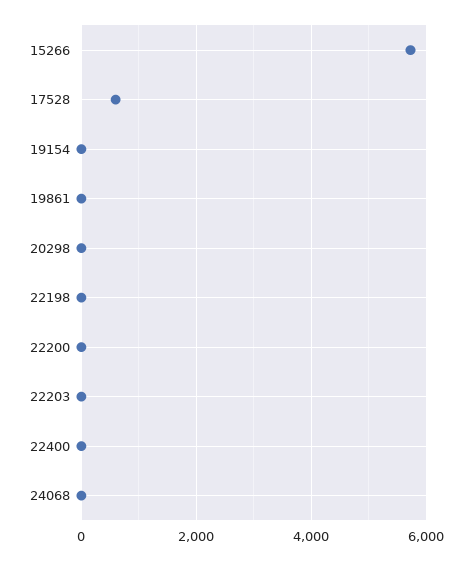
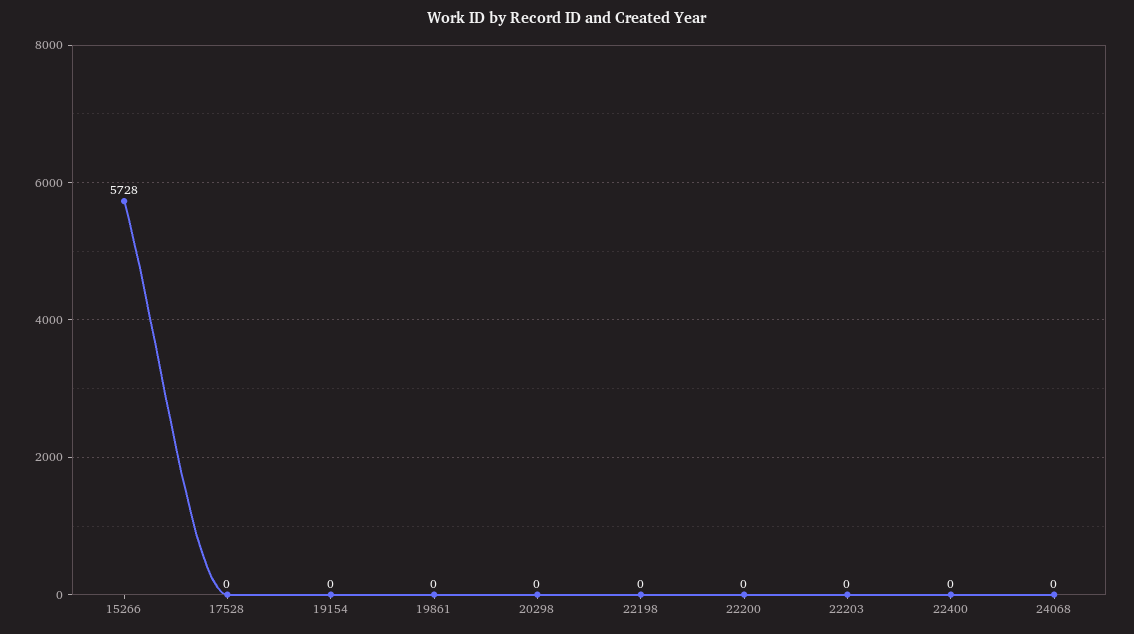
17528: 600 -> 0

